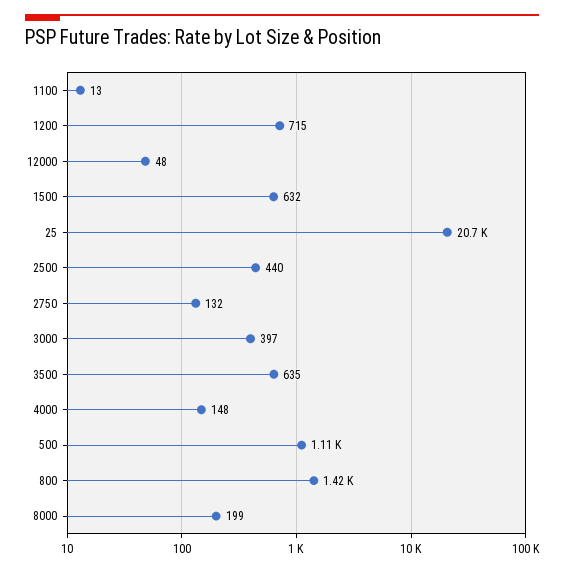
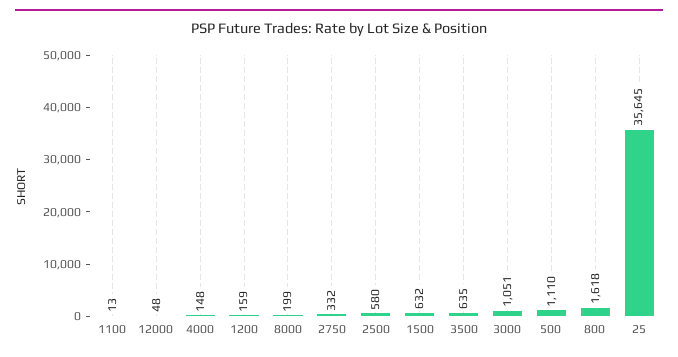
1200: 715 -> 159
25: 20700 -> 35645
2500: 440 -> 580
2750: 132 -> 332
3000: 397 -> 1051
800: 1420 -> 1618

